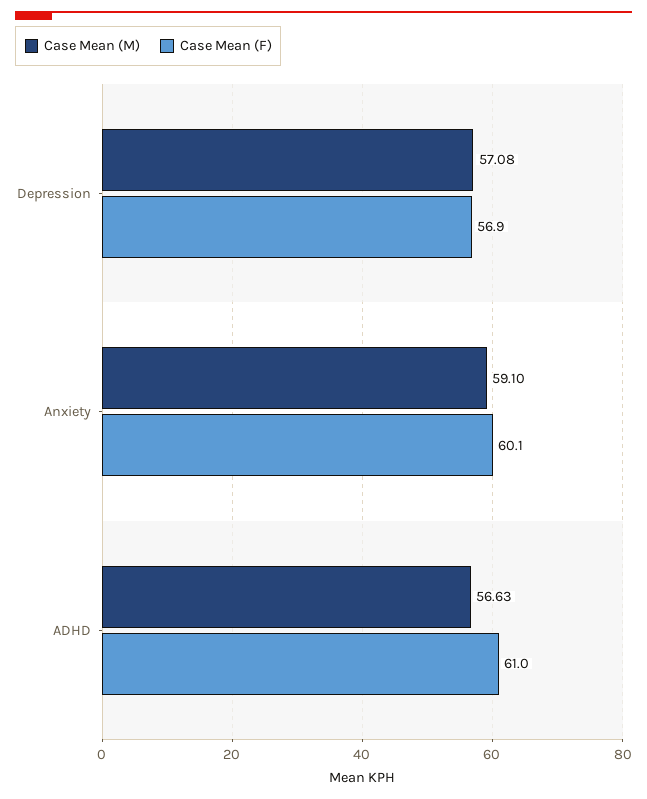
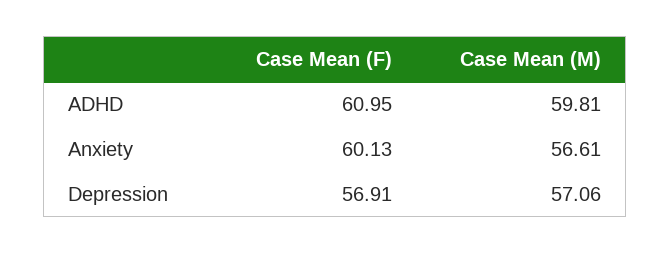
Case Mean (M), Depression: 57.08 -> 57.06
Case Mean (M), Anxiety: 59.1 -> 56.61
Case Mean (M), ADHD: 56.63 -> 59.81

